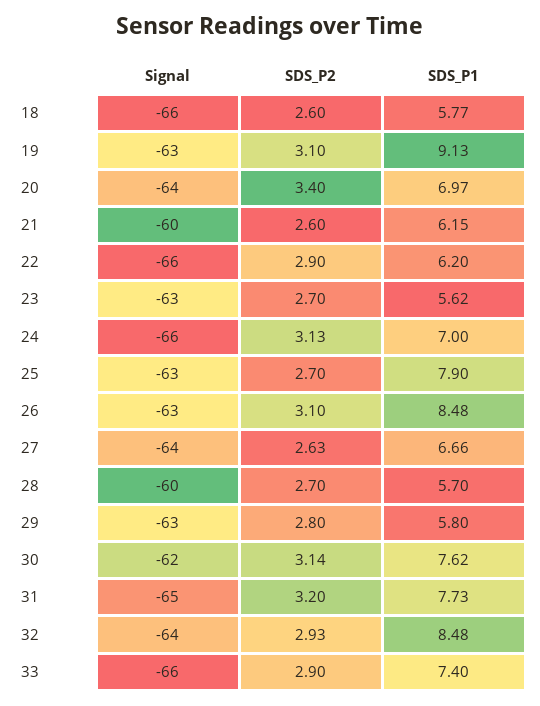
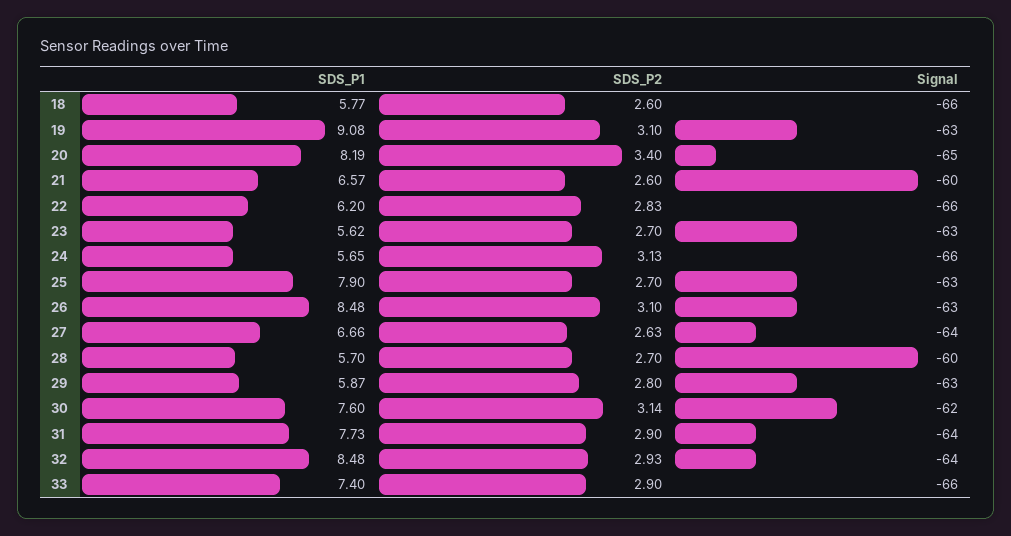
SDS_P1, 19: 9.13 -> 9.08
Signal, 20: -64 -> -65
SDS_P1, 20: 6.97 -> 8.19
SDS_P1, 21: 6.15 -> 6.57
SDS_P2, 22: 2.9 -> 2.83
SDS_P1, 24: 7 -> 5.65
SDS_P1, 29: 5.8 -> 5.87
SDS_P1, 30: 7.62 -> 7.6
Signal, 31: -65 -> -64
SDS_P2, 31: 3.2 -> 2.9

